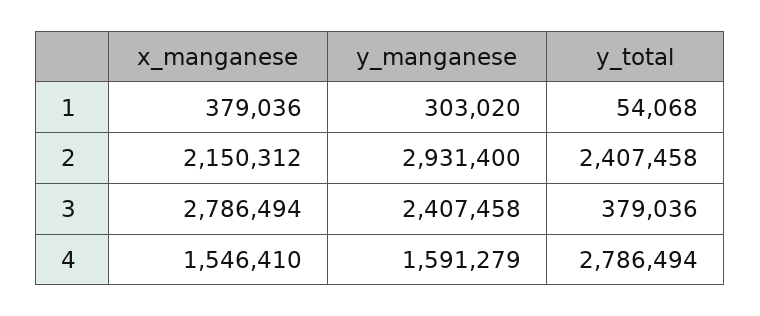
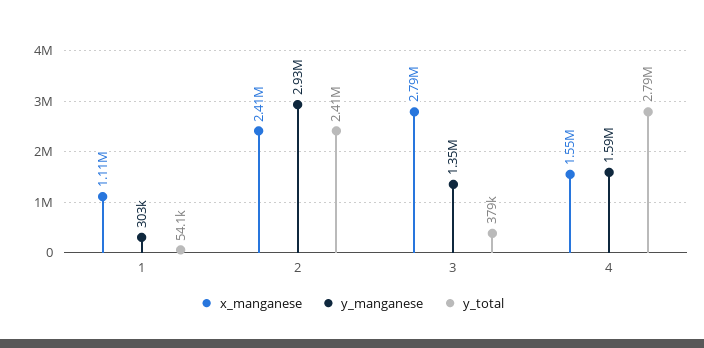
x_manganese, 1: 379036 -> 1110000
x_manganese, 2: 2150312 -> 2410000
y_manganese, 3: 2407458 -> 1350000

